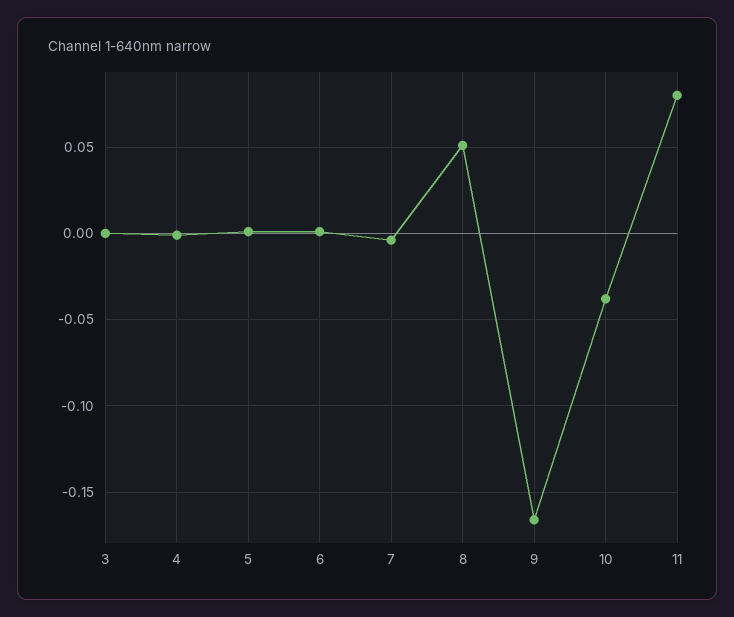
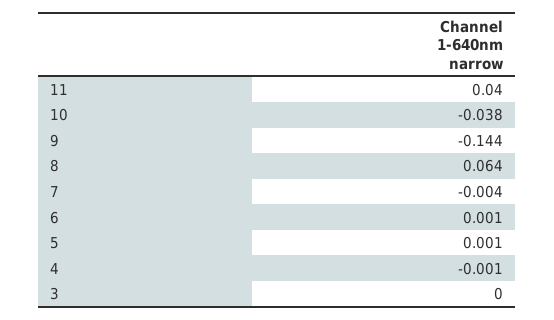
8: 0.05 -> 0.064
9: -0.165 -> -0.144
11: 0.08 -> 0.04

